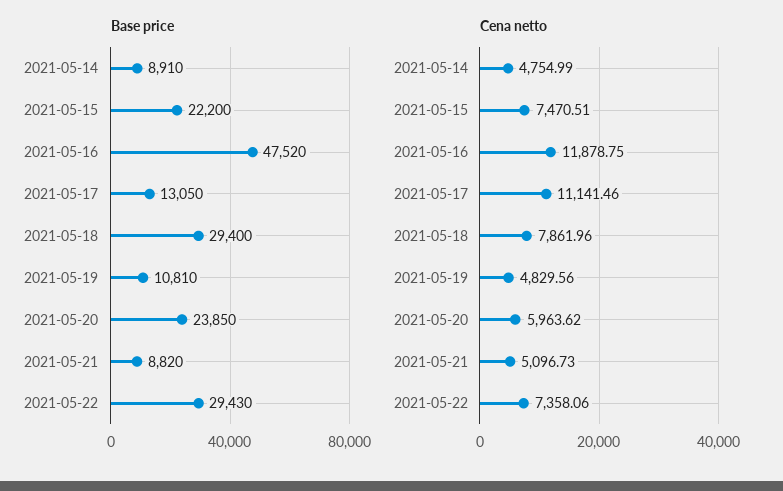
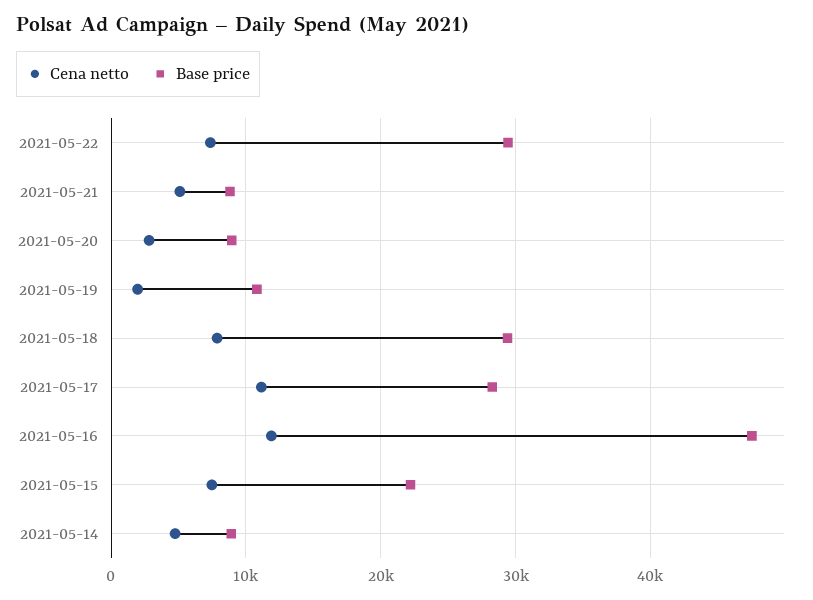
Base price, 2021-05-17: 13050 -> 28000
Base price, 2021-05-20: 23850 -> 9000
Cena netto, 2021-05-19: 4829.56 -> 2000
Cena netto, 2021-05-20: 5963.62 -> 3000

